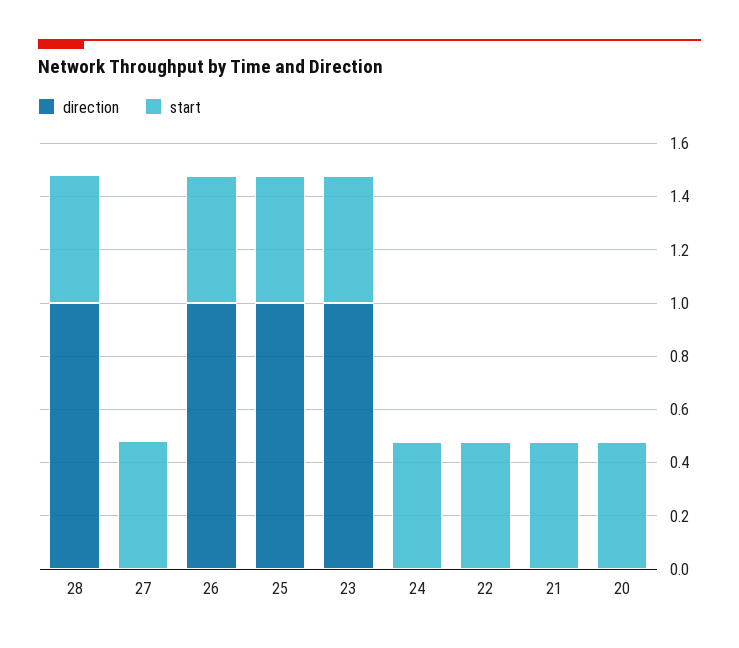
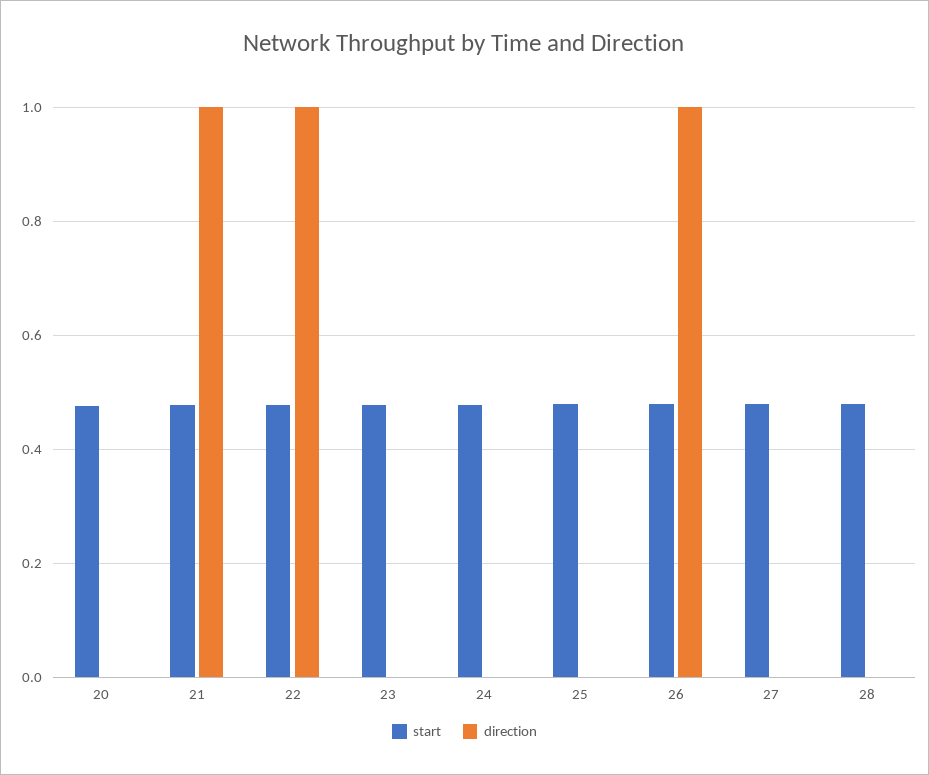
direction, 28: 1 -> 0
direction, 25: 1 -> 0
direction, 23: 1 -> 0
direction, 22: 0 -> 1
direction, 21: 0 -> 1

